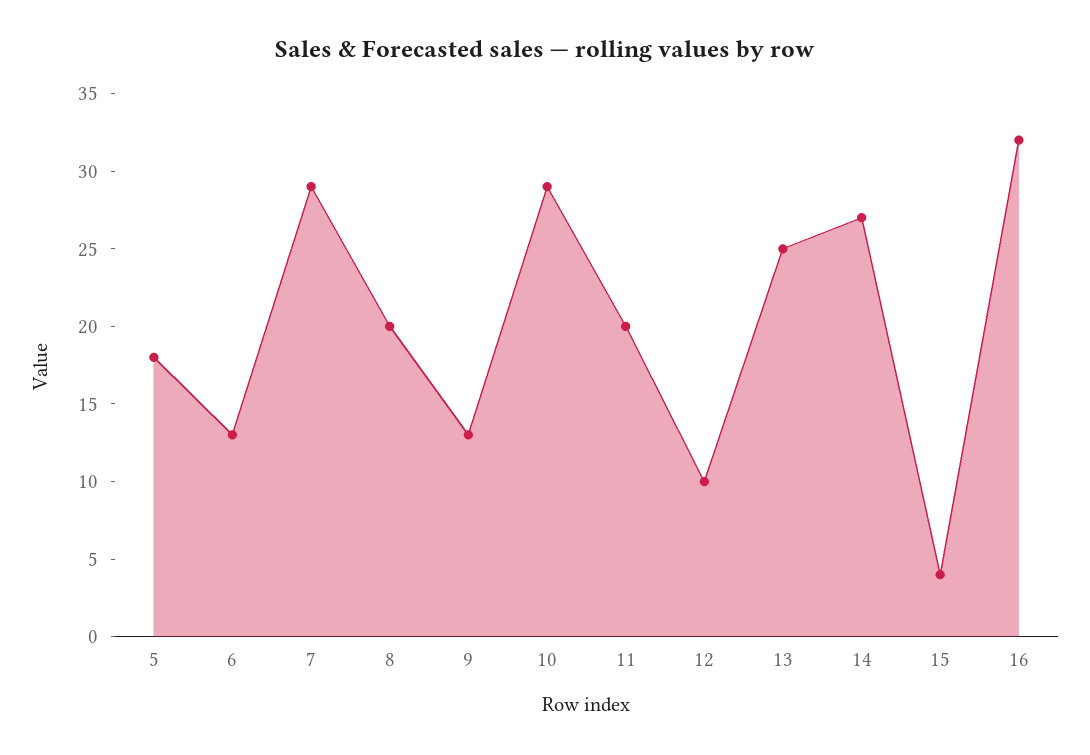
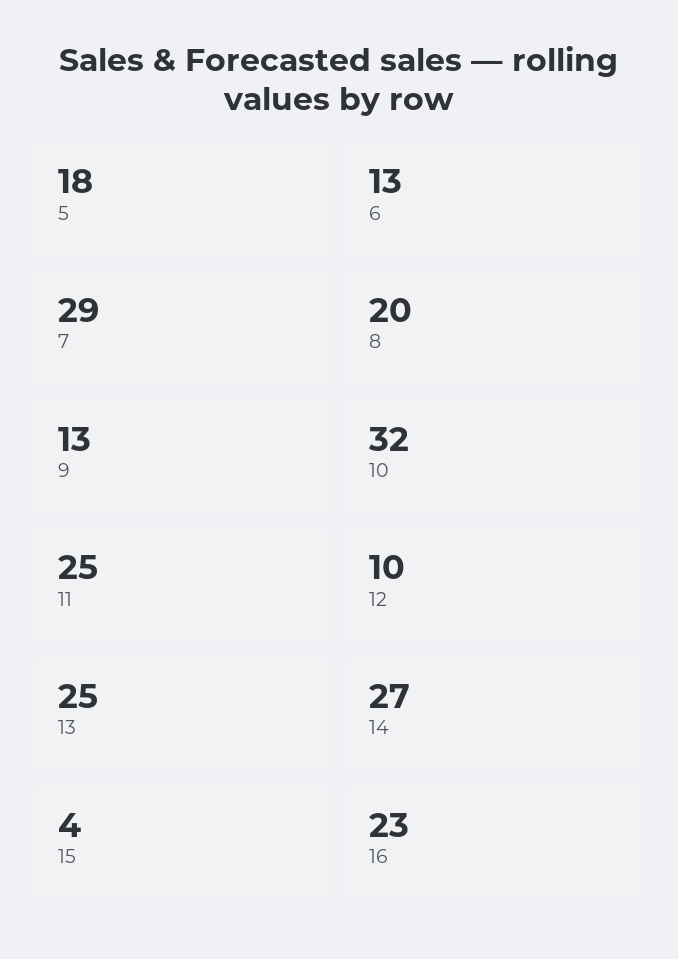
10: 29 -> 32
11: 20 -> 25
16: 32 -> 23

